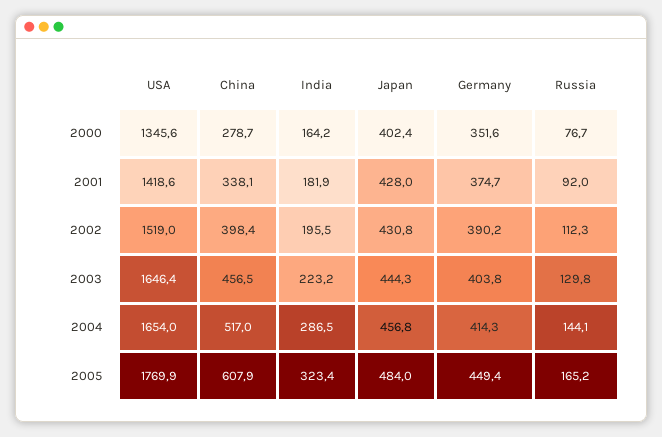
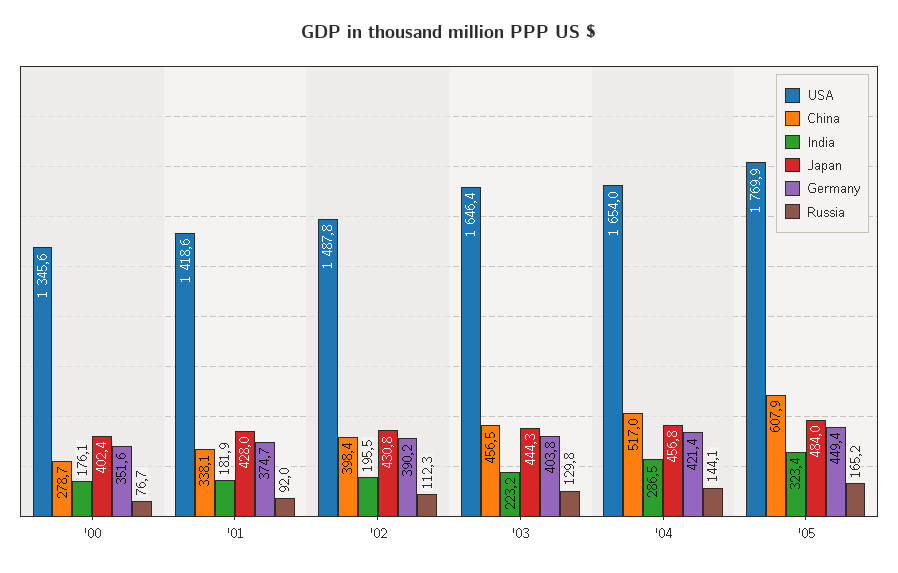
India, 2000: 164.2 -> 176.1
USA, 2002: 1519 -> 1487.8
Germany, 2004: 414.3 -> 421.4

